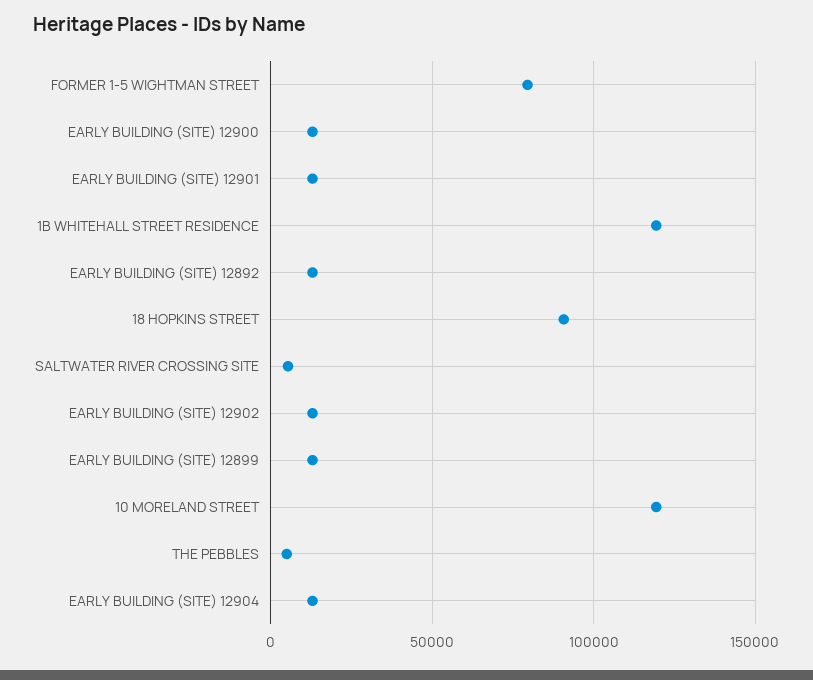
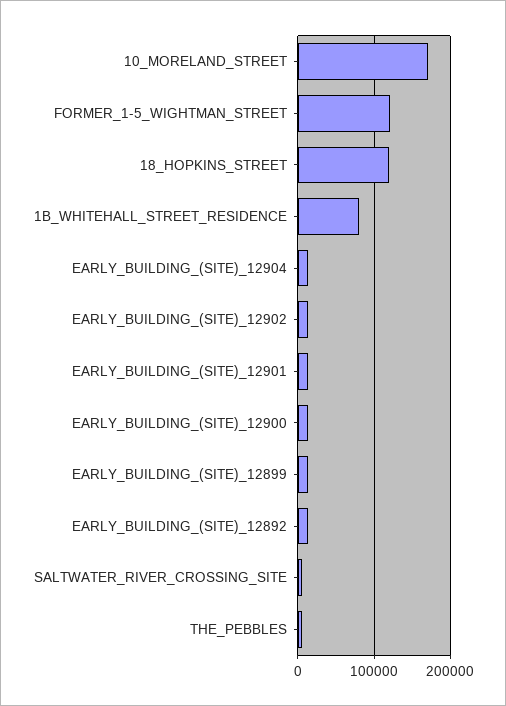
FORMER 1-5 WIGHTMAN STREET: 80000 -> 120000
1B WHITEHALL STREET RESIDENCE: 120000 -> 80000
18 HOPKINS STREET: 90000 -> 120000
10 MORELAND STREET: 120000 -> 170000

